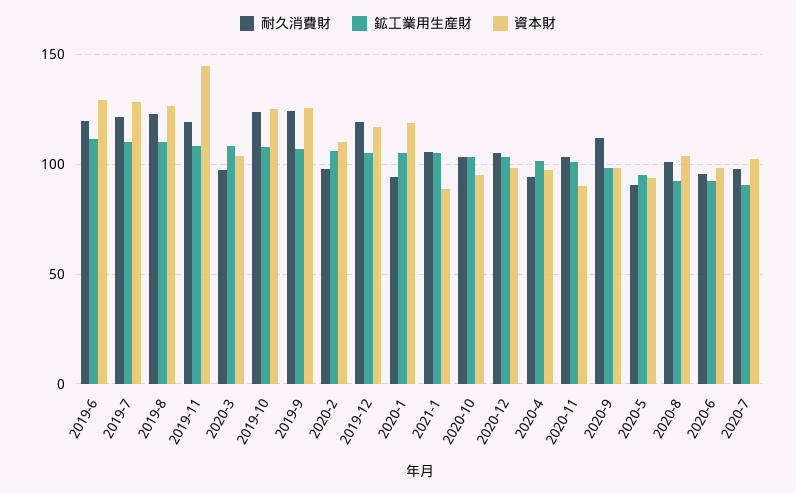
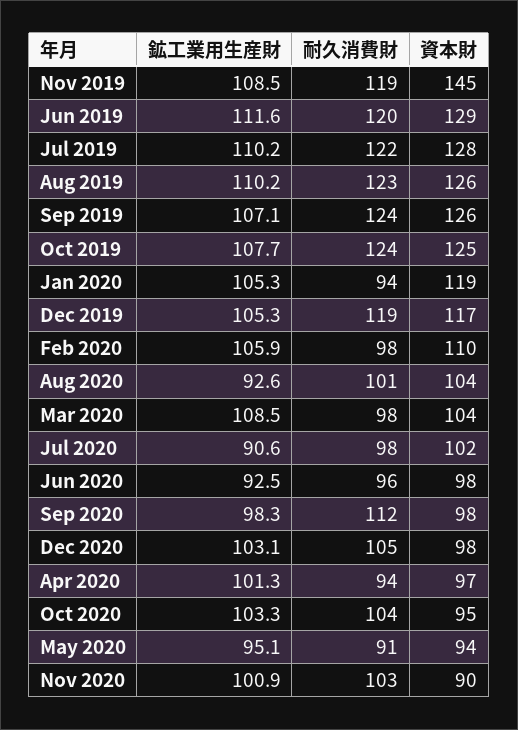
耐久消費財, 2021-1: 105 -> none
鉱工業用生産財, 2021-1: 105 -> none
資本財, 2021-1: 90 -> none

